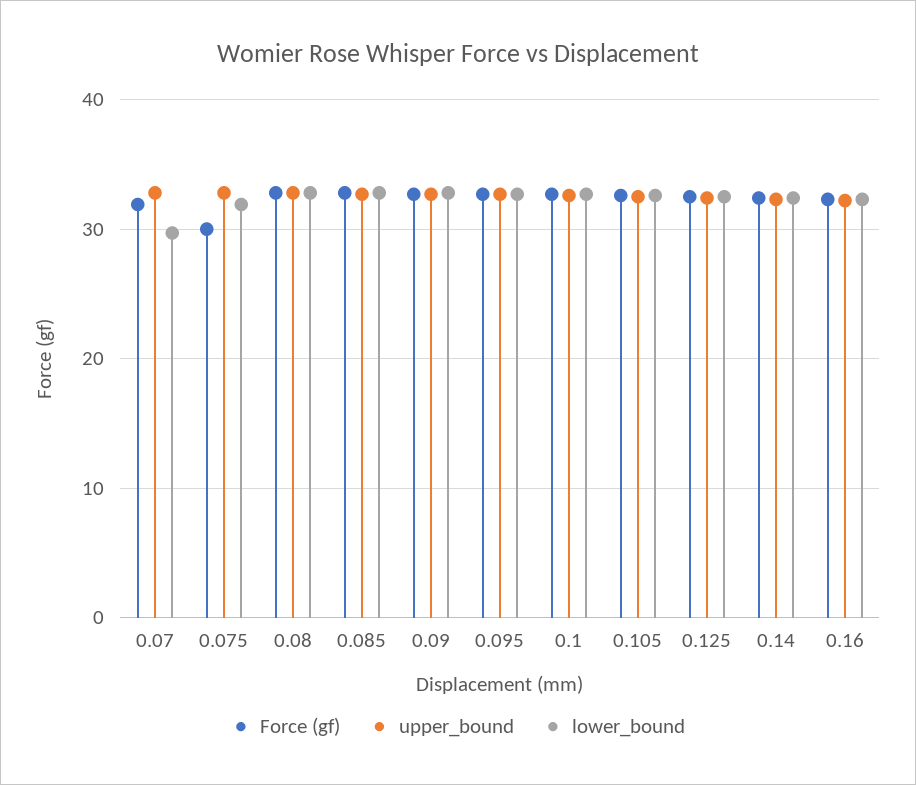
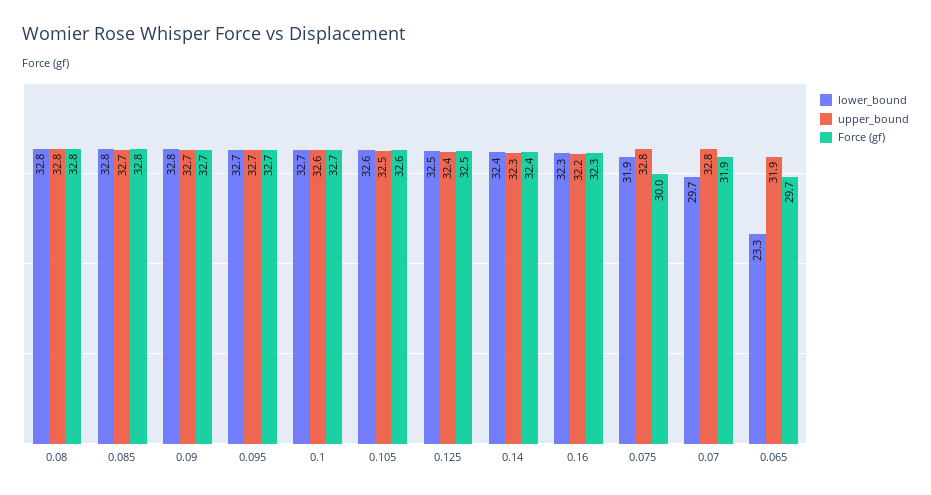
lower_bound, 0.065: none -> 23.3
upper_bound, 0.065: none -> 31.9
Force (gf), 0.065: none -> 29.7

